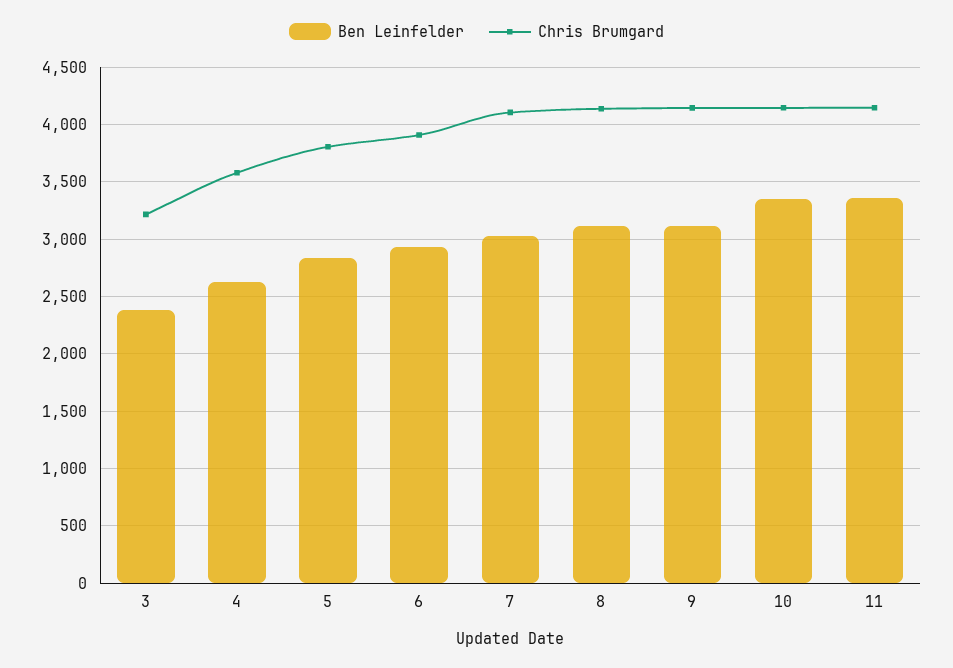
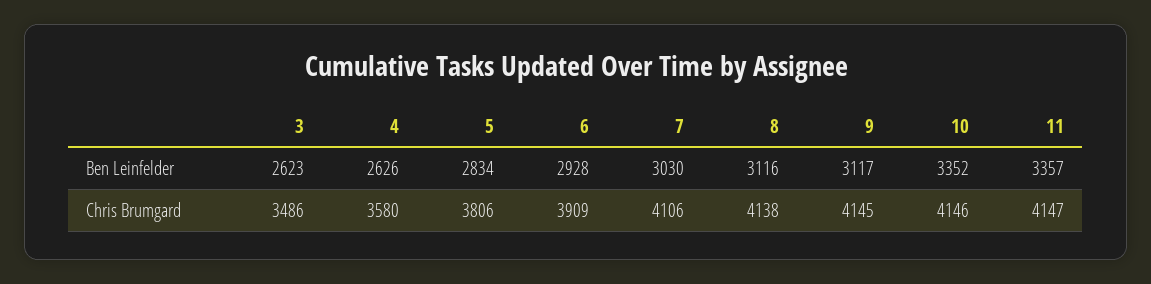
Ben Leinfelder, 3: 2400 -> 2623
Chris Brumgard, 3: 3200 -> 3486

